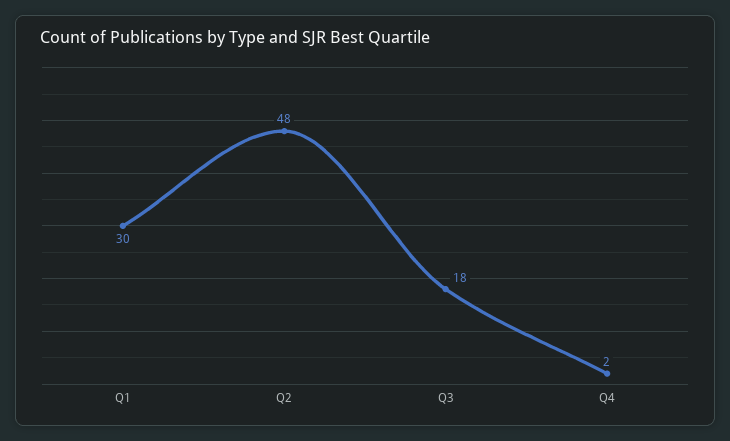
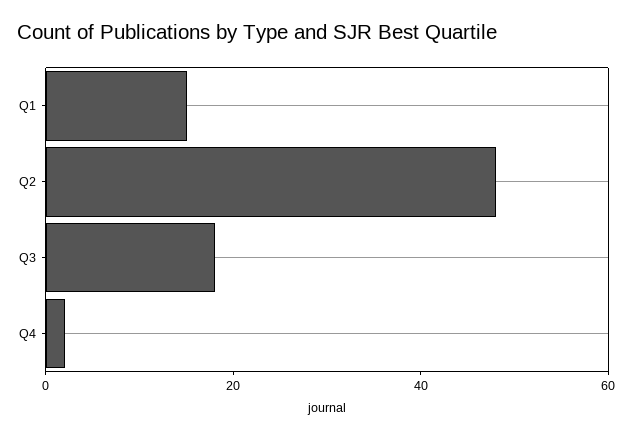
Q1: 30 -> 15

